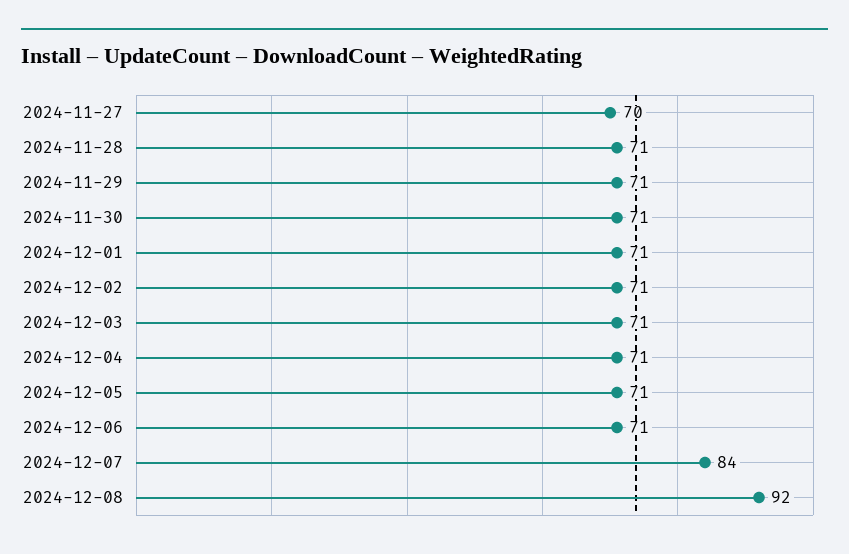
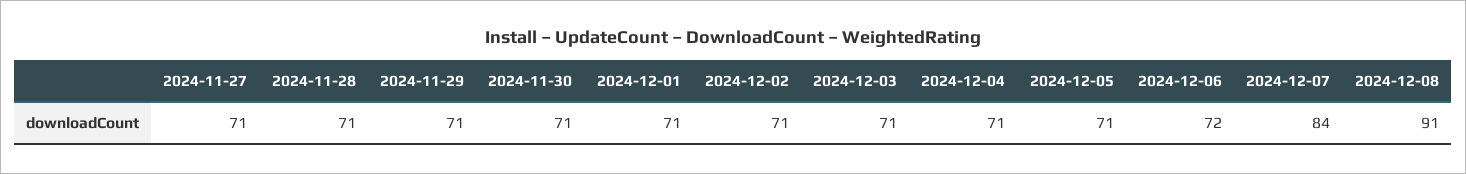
2024-11-27: 70 -> 71
2024-12-06: 71 -> 72
2024-12-08: 92 -> 91

